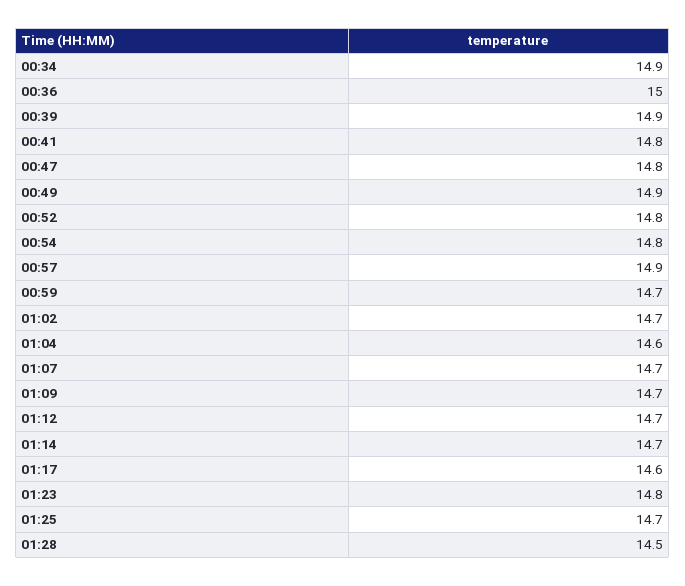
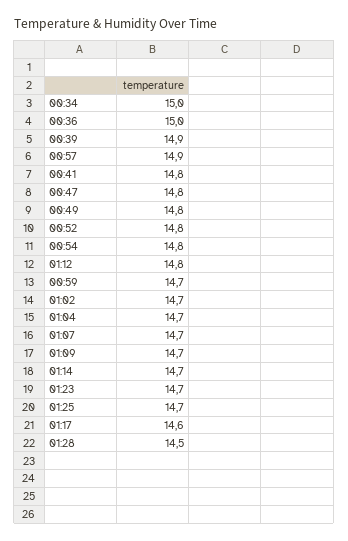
00:34: 14.9 -> 15
00:49: 14.9 -> 14.8
01:04: 14.6 -> 14.7
01:12: 14.7 -> 14.8
01:23: 14.8 -> 14.7

